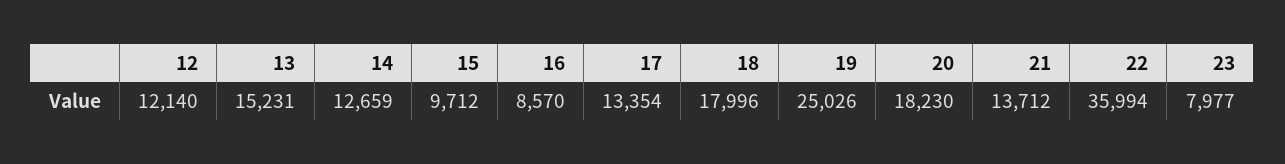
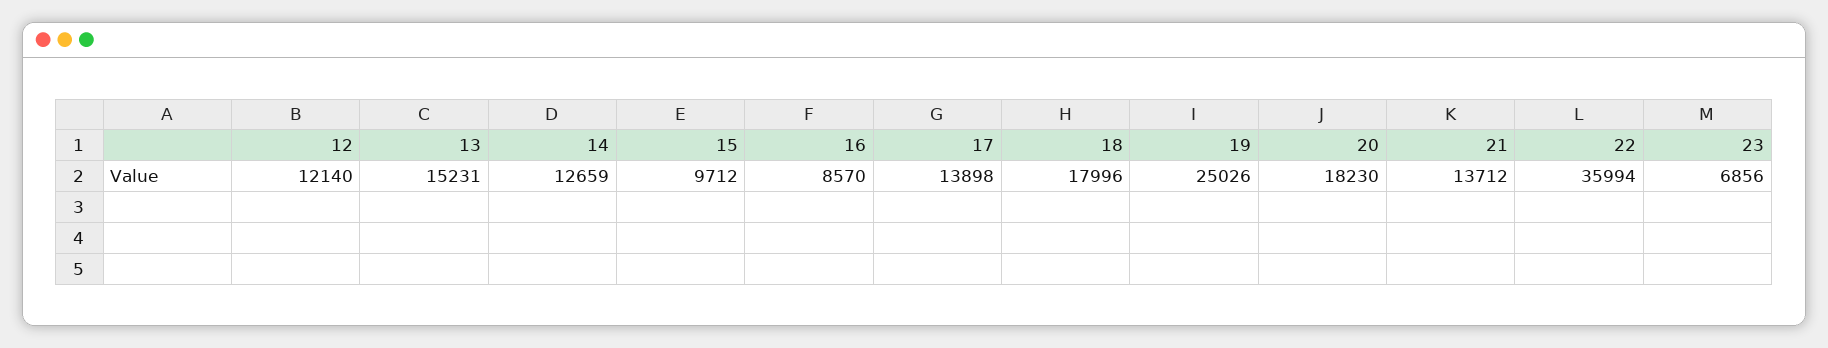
17: 13354 -> 13898
23: 7977 -> 6856

